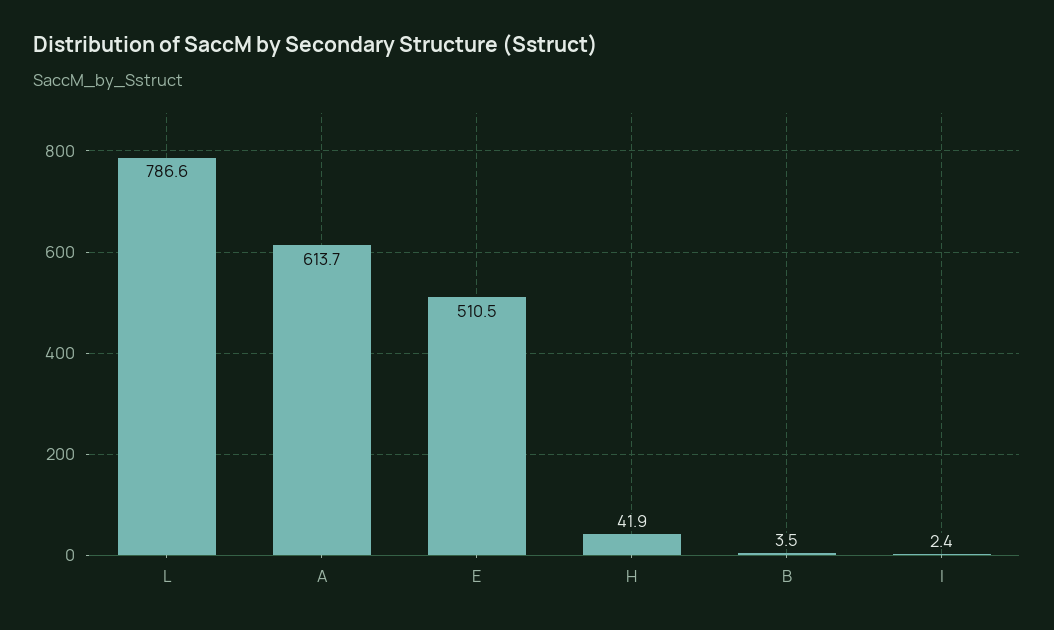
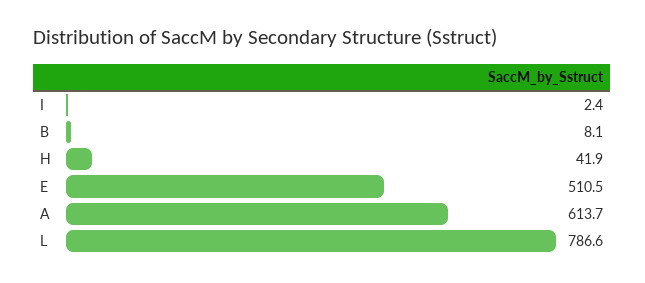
B: 3.5 -> 8.1

